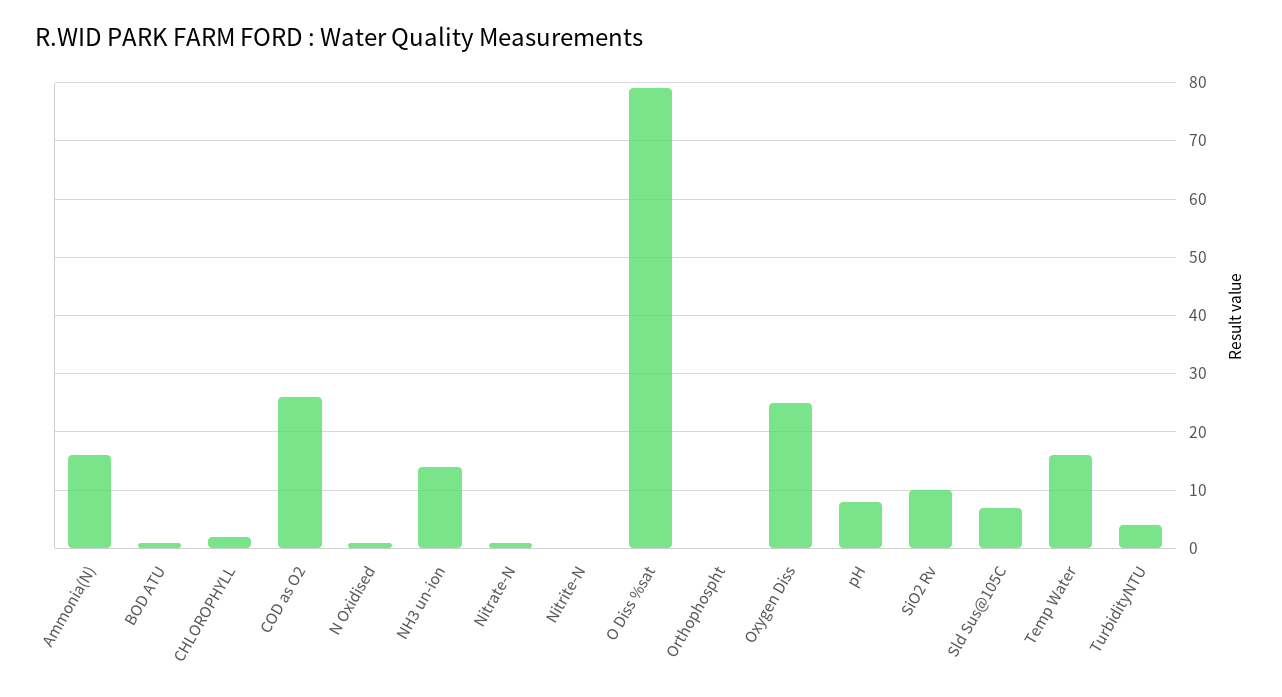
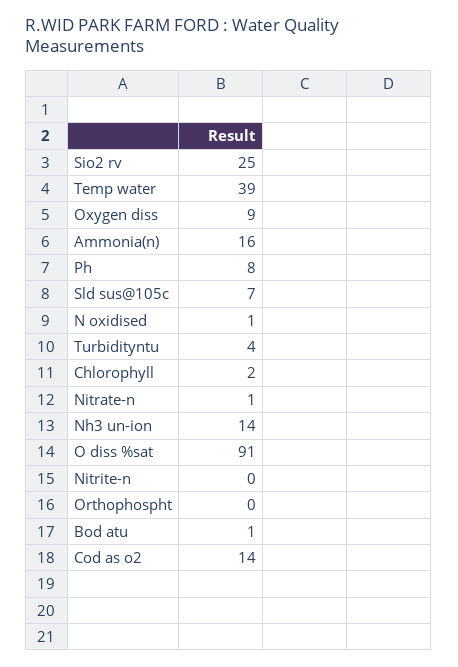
COD as O2: 25 -> 14
O Diss %sat: 80 -> 91
Oxygen Diss: 25 -> 9
SiO2 Rv: 10 -> 25
Temp Water: 15 -> 39

